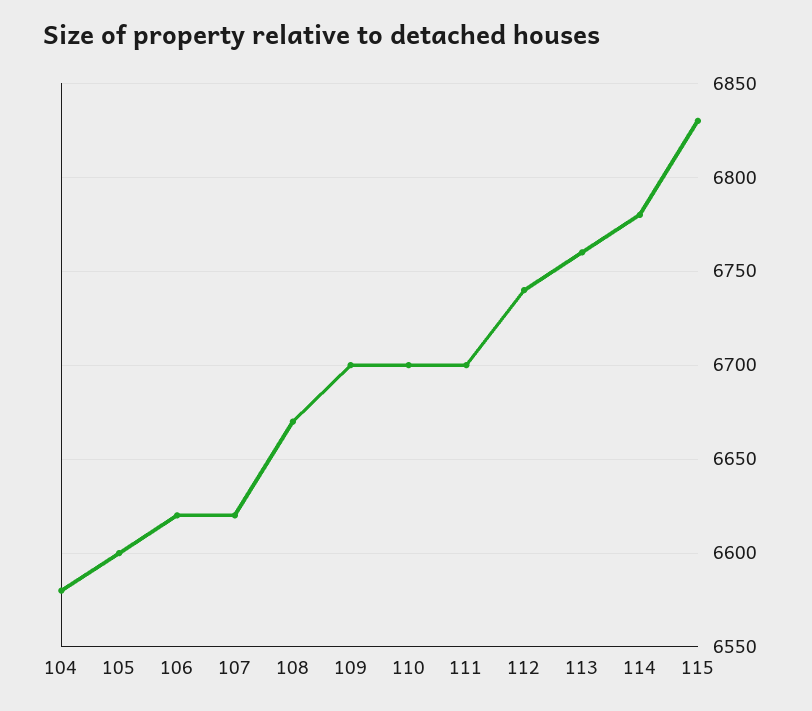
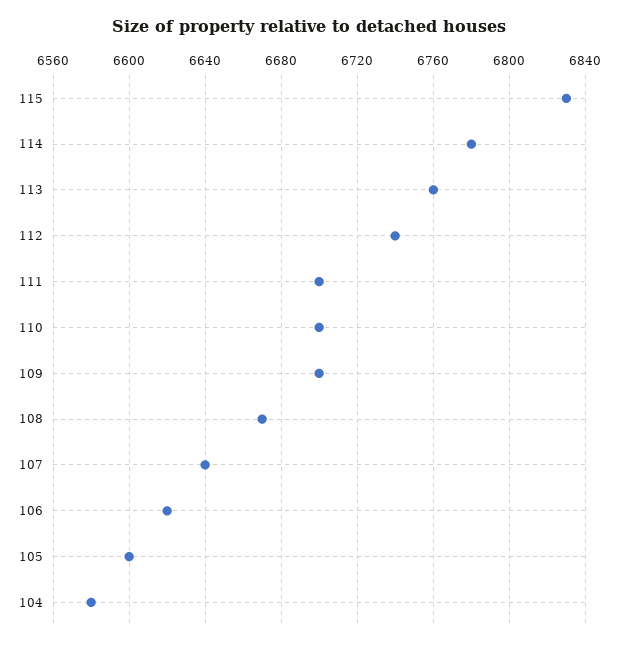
107: 6620 -> 6640

